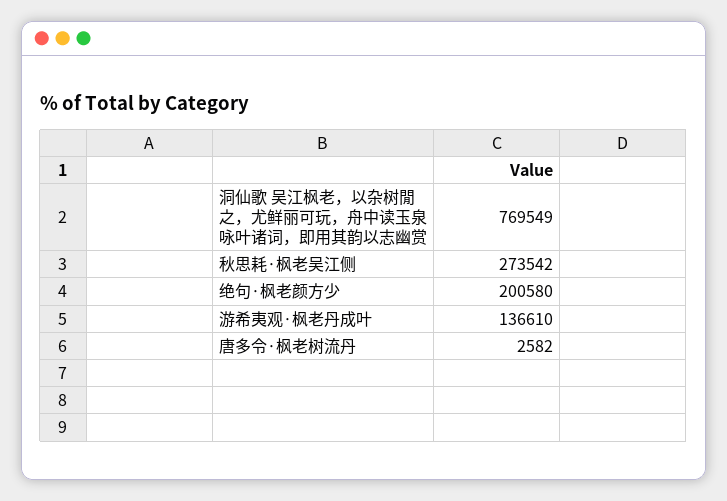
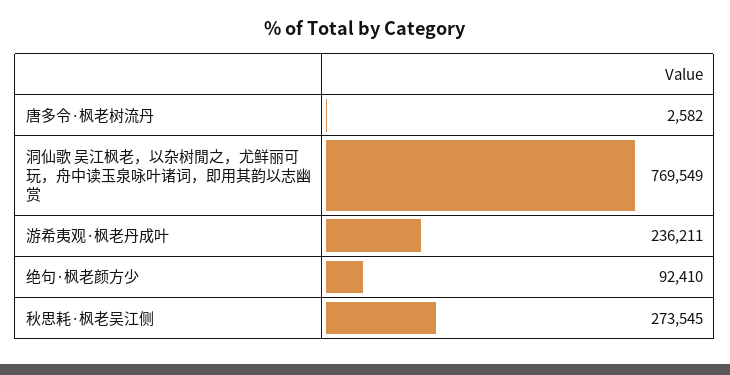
秋思耗·枫老吴江侧: 273542 -> 273545
绝句·枫老颜方少: 200580 -> 92410
游希夷观·枫老丹成叶: 136610 -> 236211

